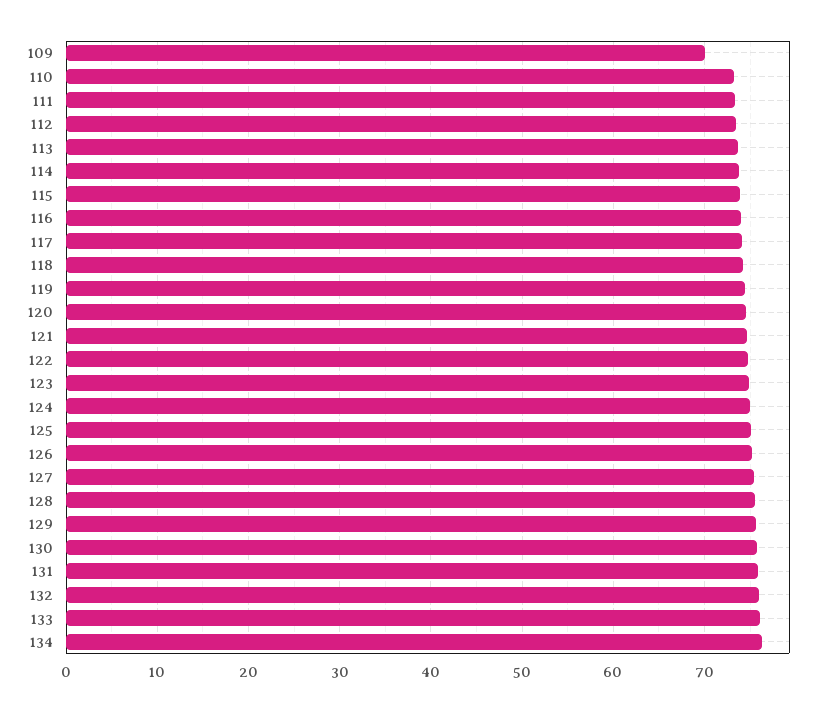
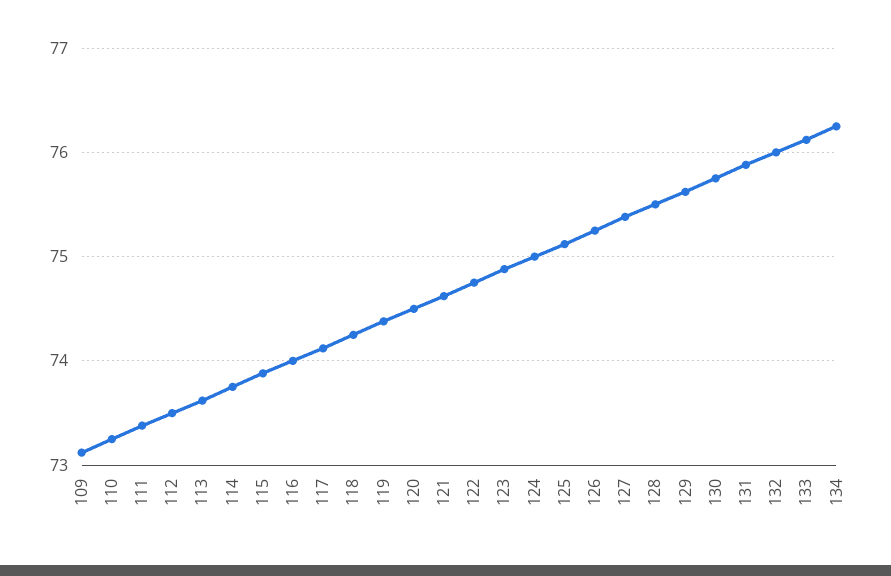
109: 70 -> 73.1

